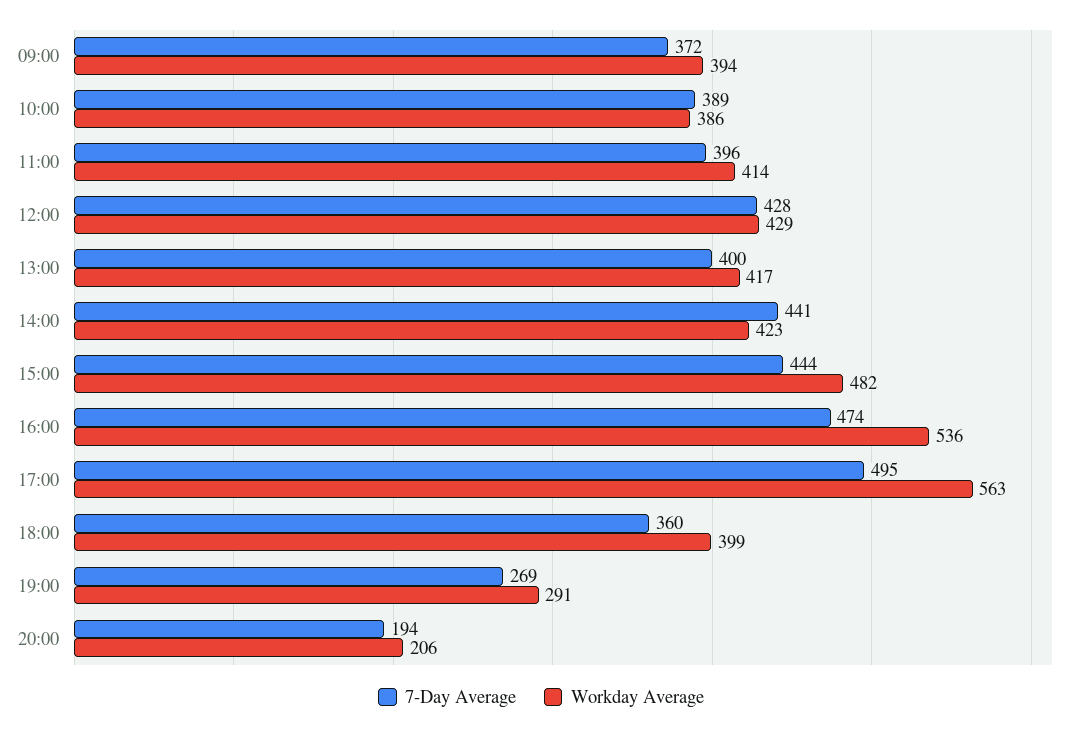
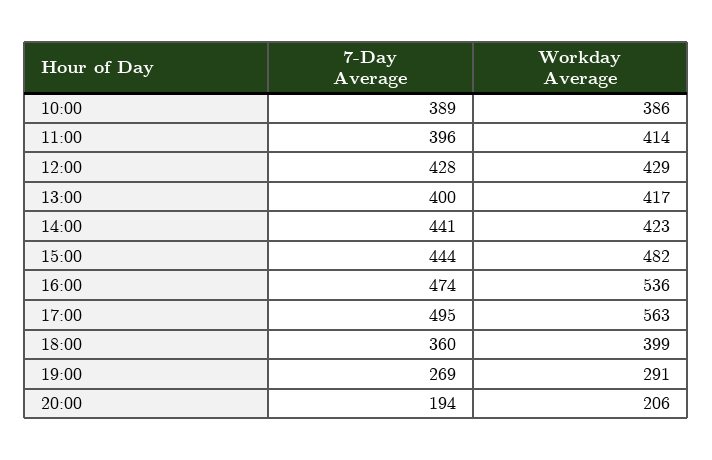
7-Day Average, 09:00: 372 -> none
Workday Average, 09:00: 394 -> none

